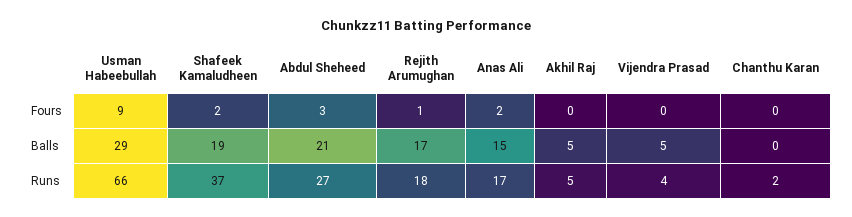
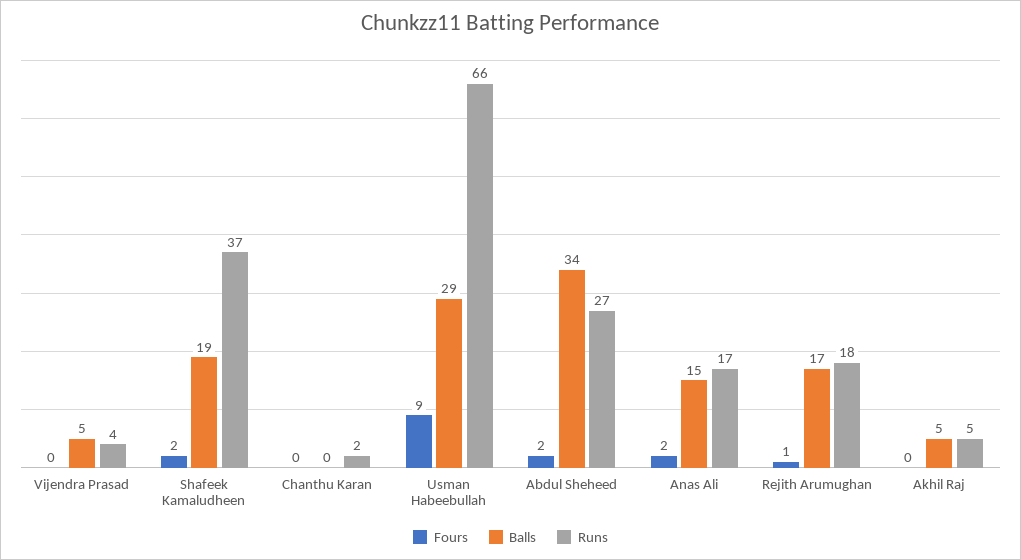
Fours, Abdul Sheheed: 3 -> 2
Balls, Abdul Sheheed: 21 -> 34

